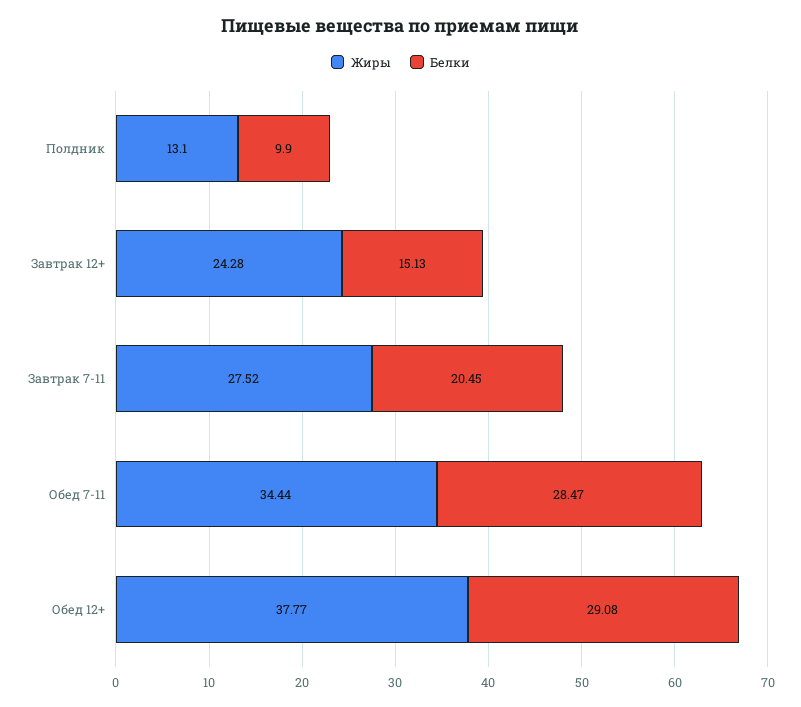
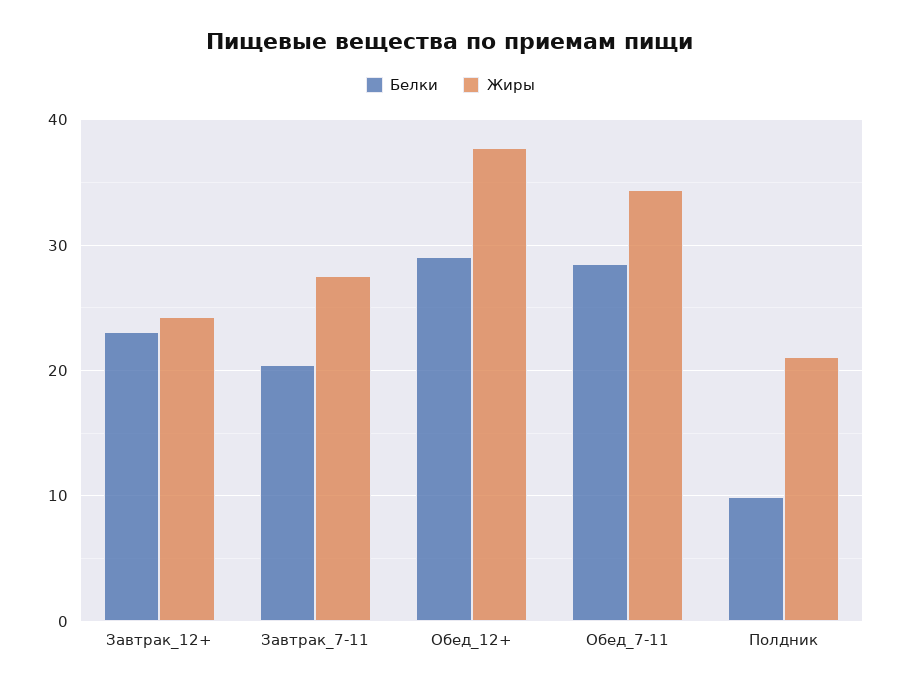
Жиры, Полдник: 13.1 -> 21
Белки, Завтрак 12+: 15.13 -> 23

